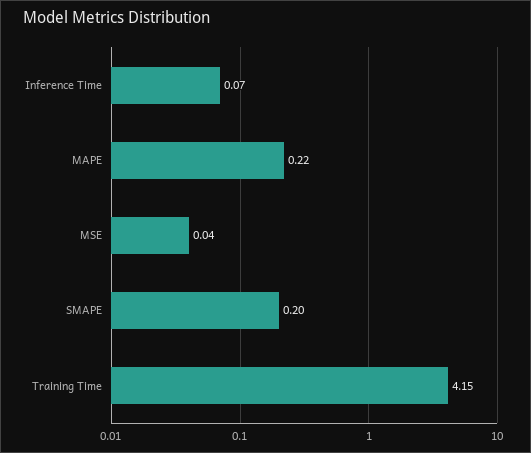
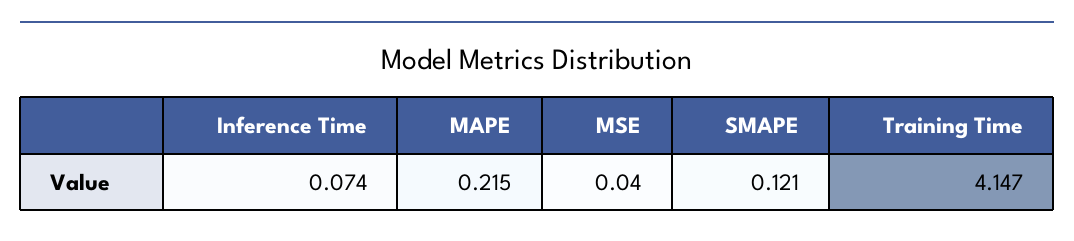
SMAPE: 0.2 -> 0.121

